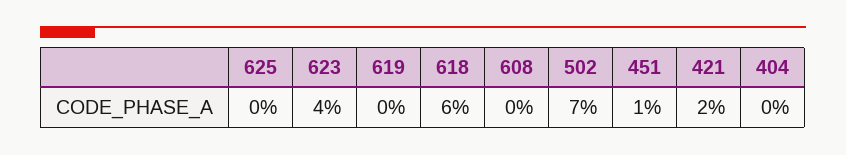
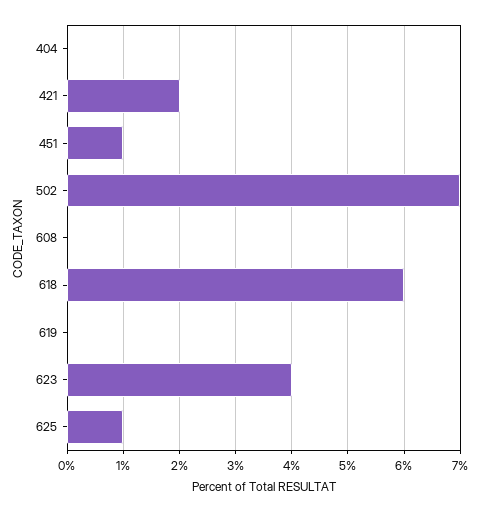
625: 0 -> 1

